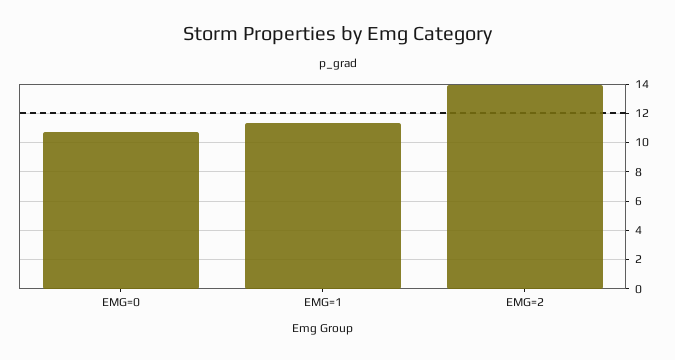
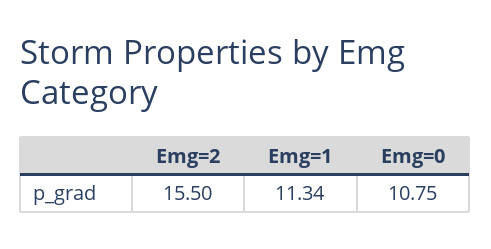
EMG=2: 14 -> 15.5

